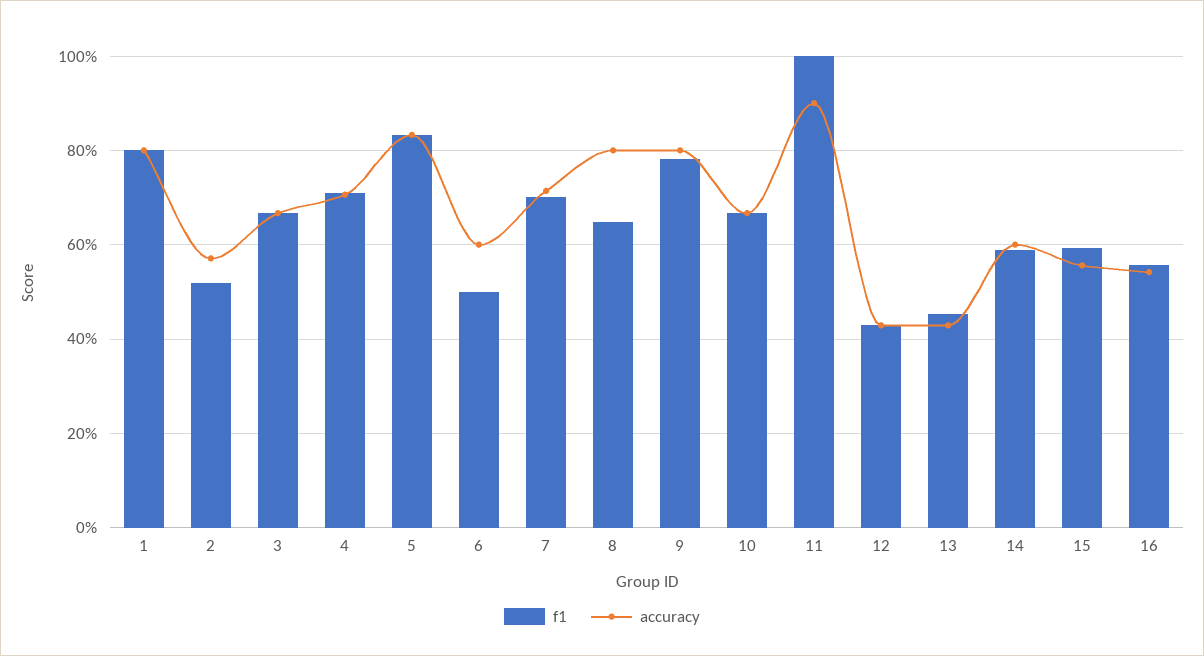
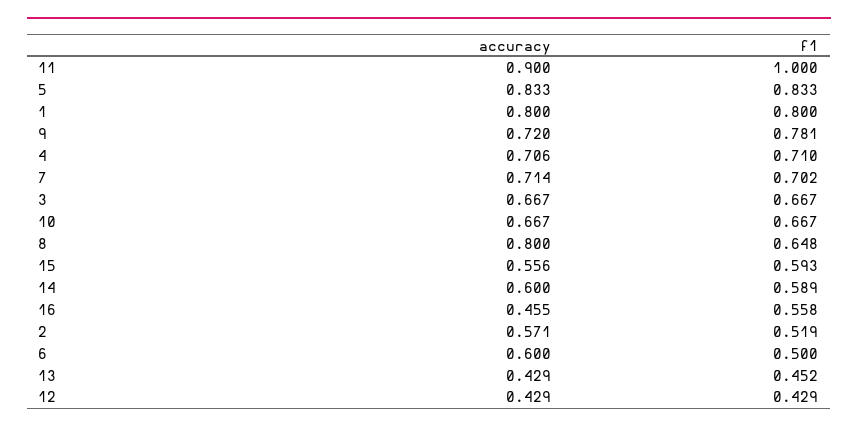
accuracy, 9: 0.8 -> 0.72
accuracy, 16: 0.54 -> 0.455

